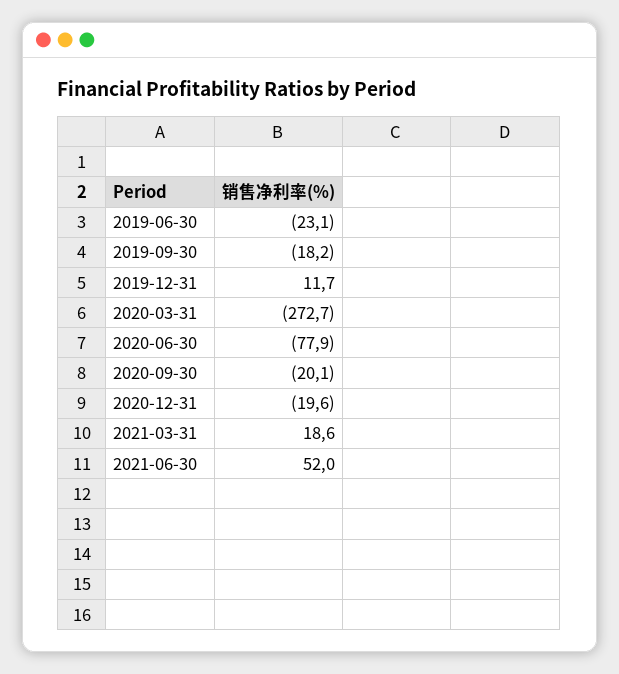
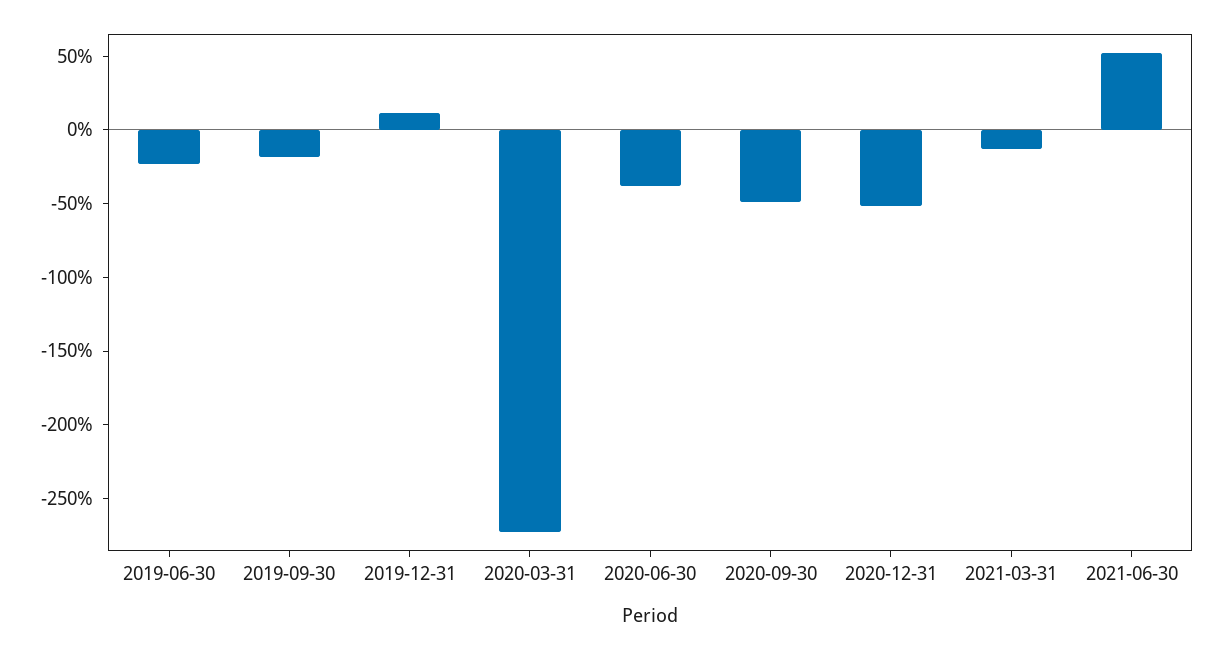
2020-06-30: -77.9 -> -40
2020-09-30: -20.1 -> -50
2020-12-31: -19.6 -> -50
2021-03-31: 18.6 -> -10

